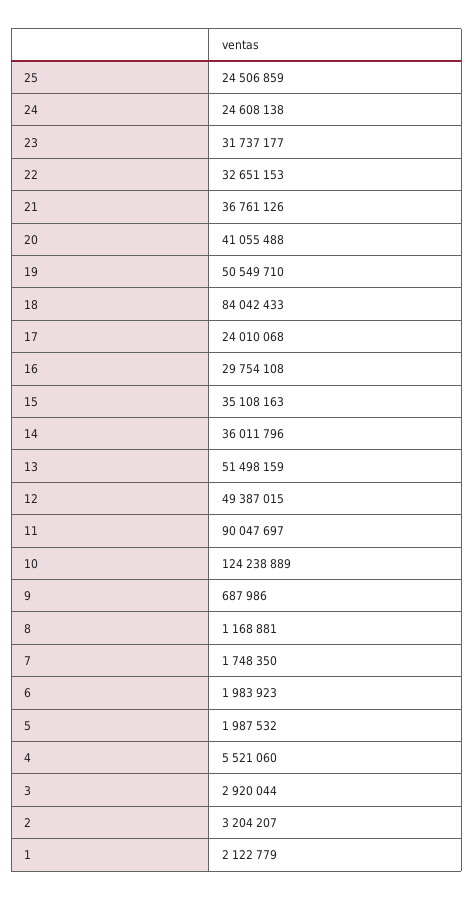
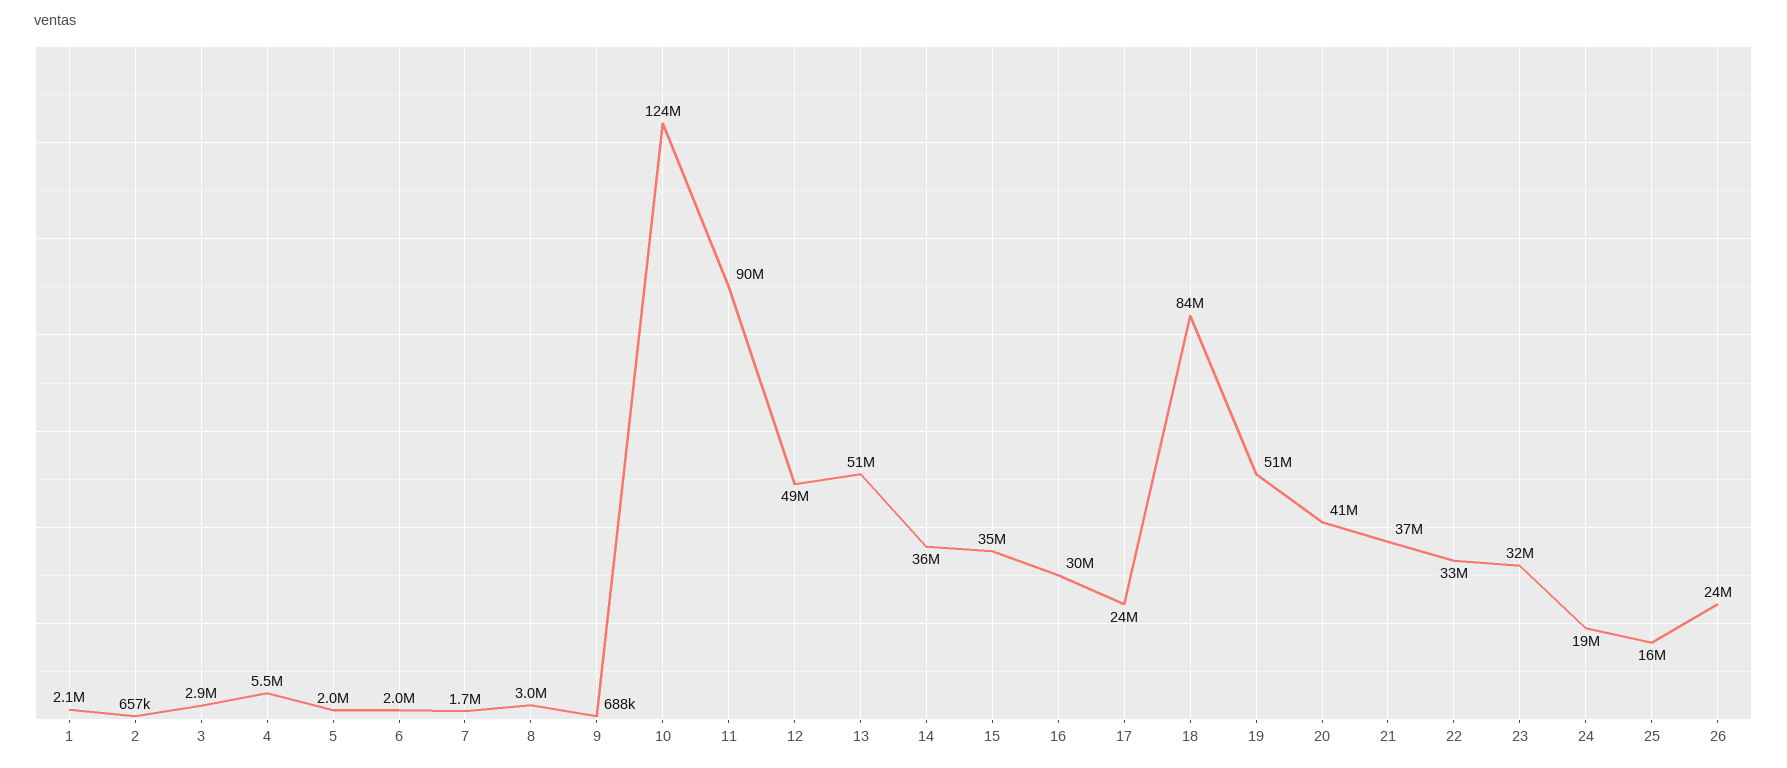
25: 24506859 -> 16000000
24: 24608138 -> 19000000
8: 1168881 -> 3000000
2: 3204207 -> 657000
26: none -> 24000000

